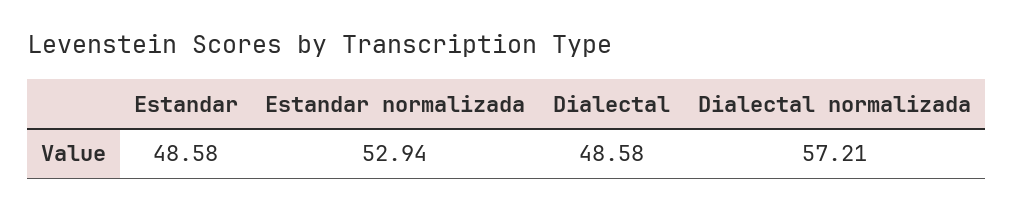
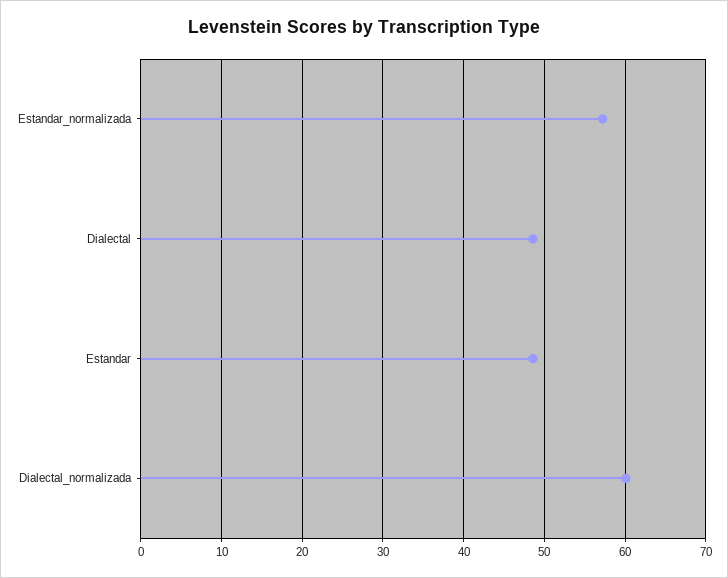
Estandar normalizada: 52.94 -> 57
Dialectal normalizada: 57.21 -> 60

